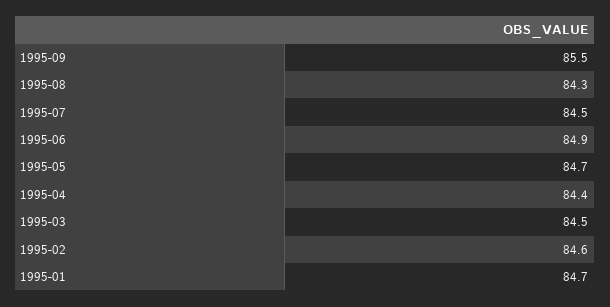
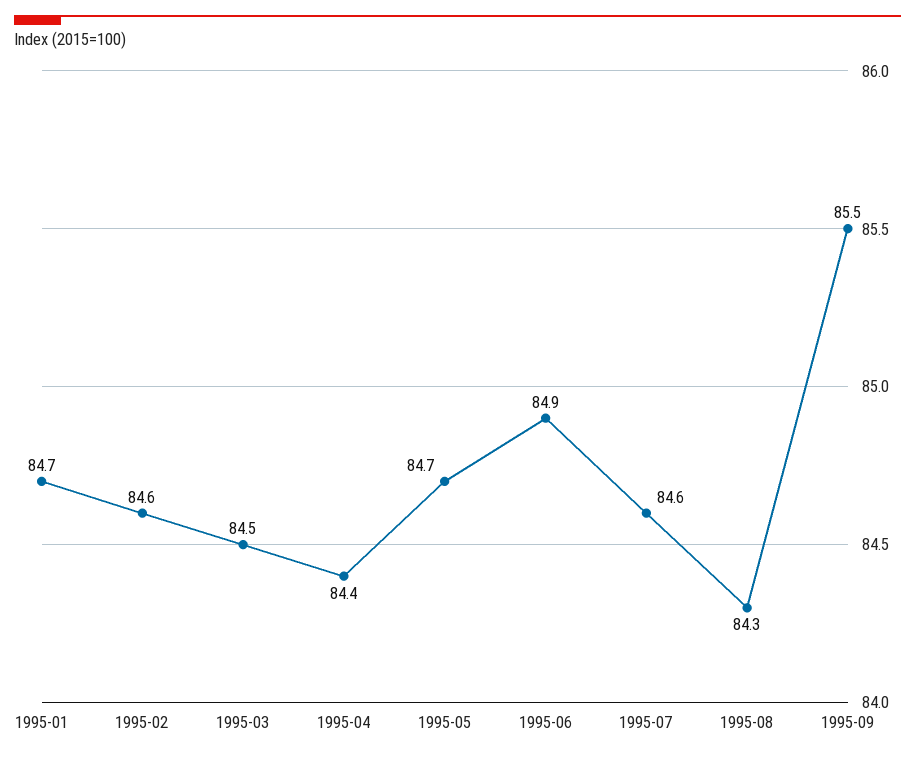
1995-07: 84.5 -> 84.6

